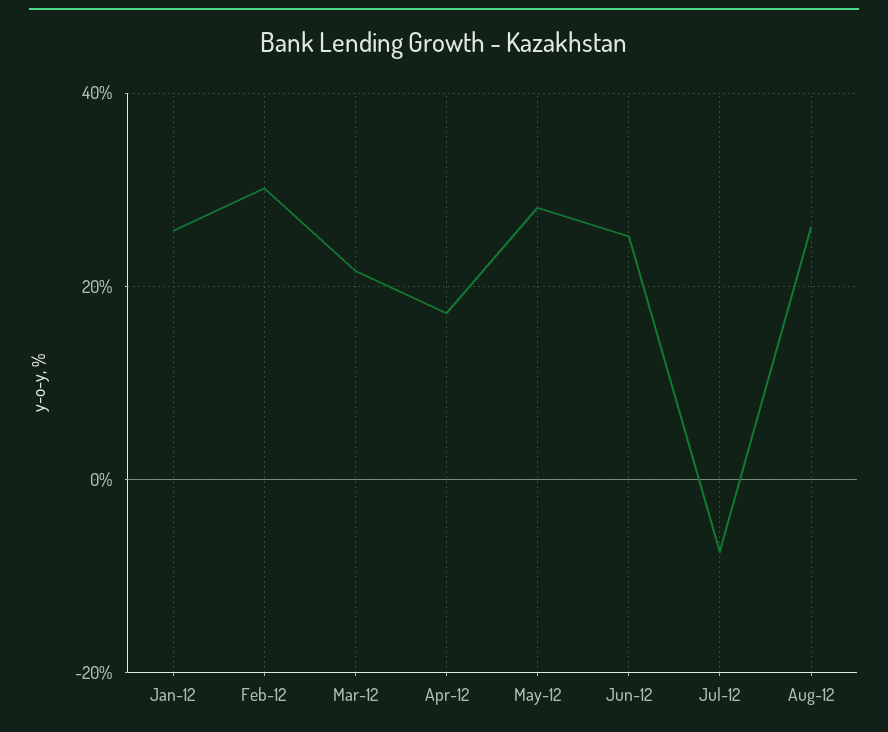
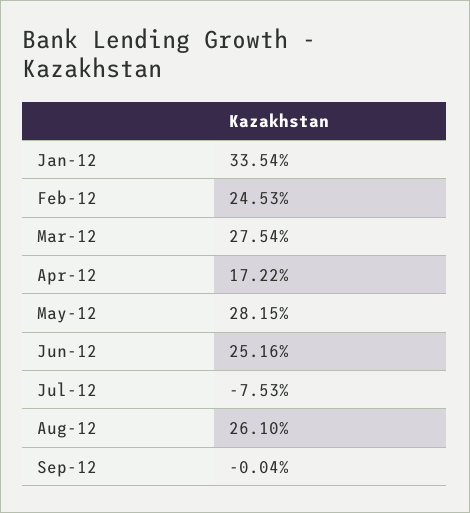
Jan-12: 26 -> 33.54
Feb-12: 30 -> 24.53
Mar-12: 22 -> 27.54
Sep-12: none -> -0.04

